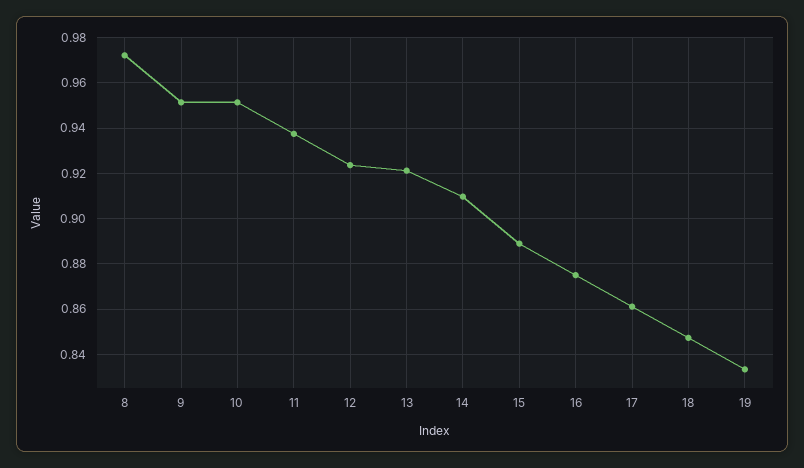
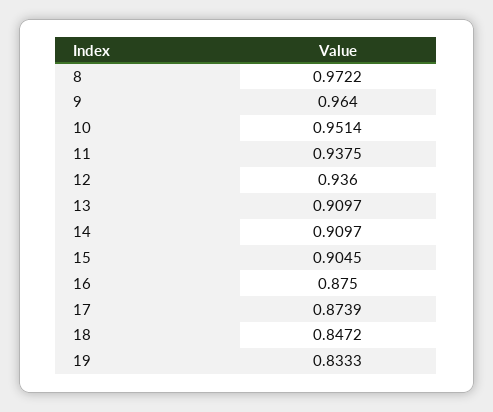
9: 0.95 -> 0.964
12: 0.925 -> 0.936
13: 0.92 -> 0.9097
15: 0.89 -> 0.9045
17: 0.86 -> 0.8739

